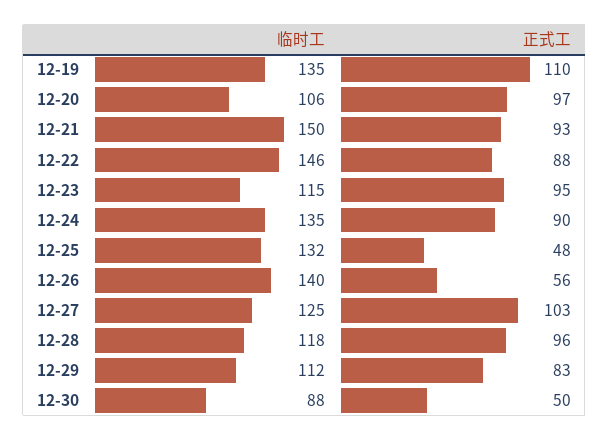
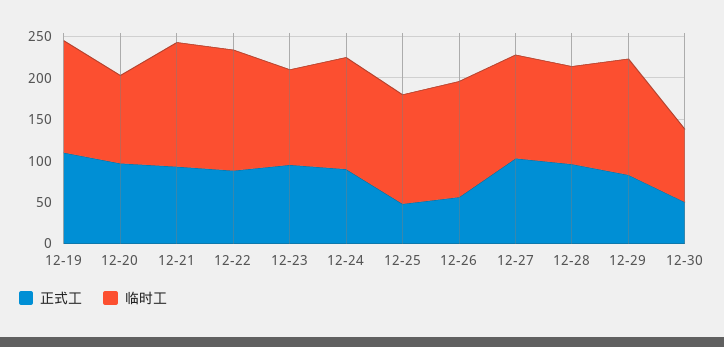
临时工, 12-29: 112 -> 140

